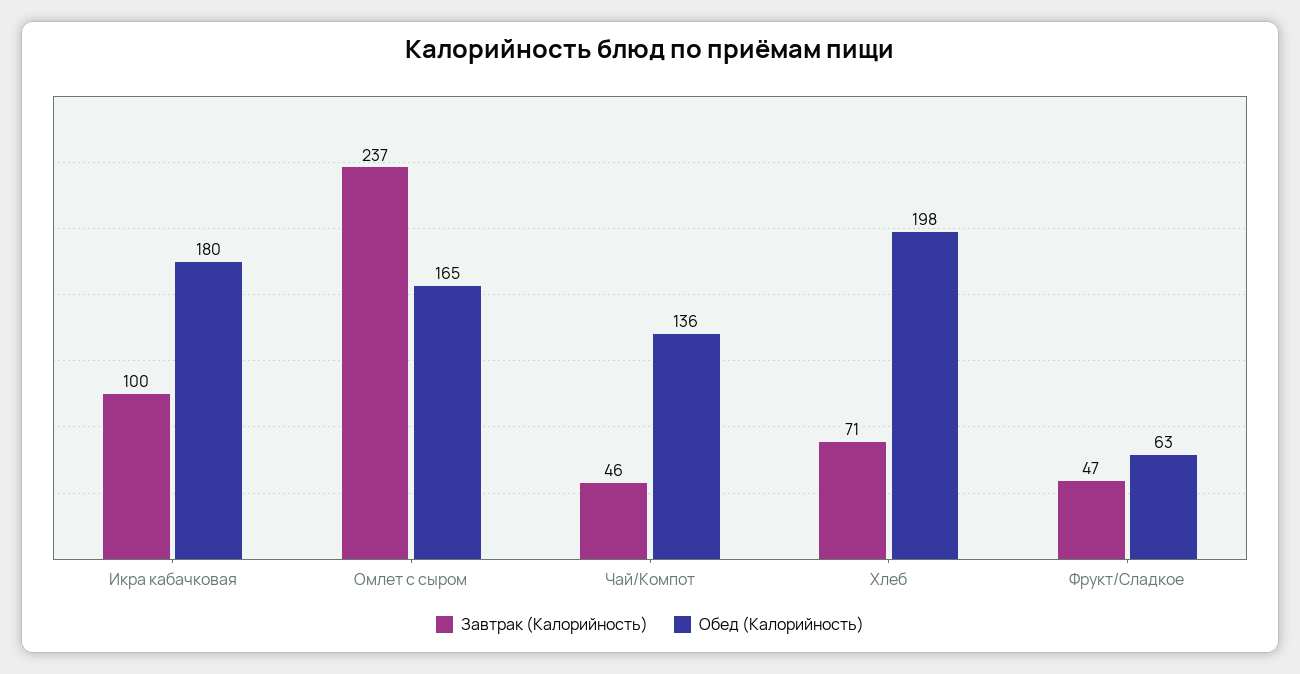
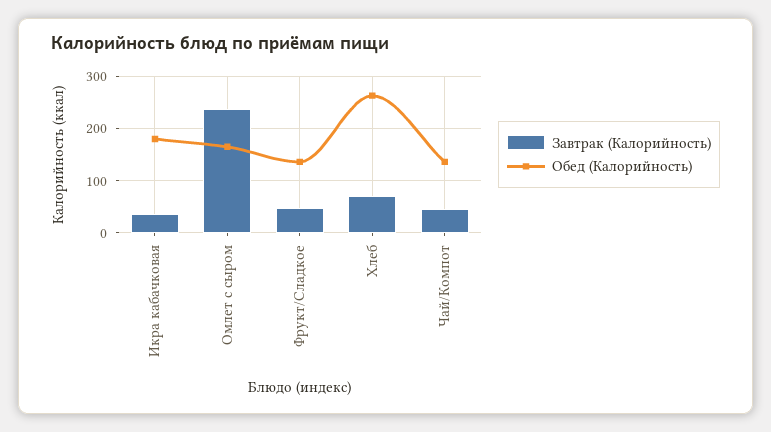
Завтрак (Калорийность), Икра кабачковая: 100 -> 40
Обед (Калорийность), Хлеб: 198 -> 260
Обед (Калорийность), Фрукт/Сладкое: 63 -> 140

